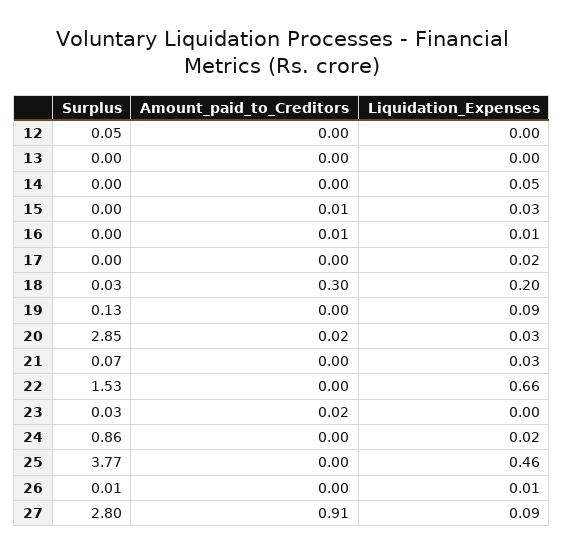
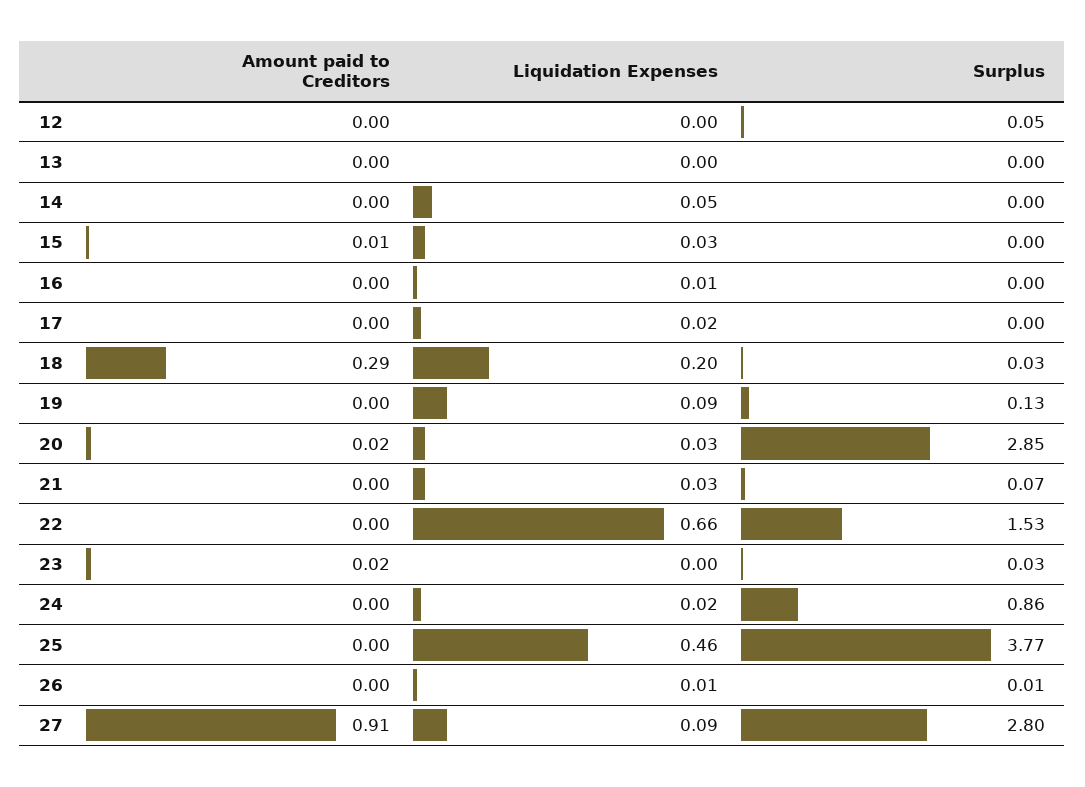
Amount_paid_to_Creditors, 16: 0.01 -> 0
Amount_paid_to_Creditors, 18: 0.3 -> 0.29

